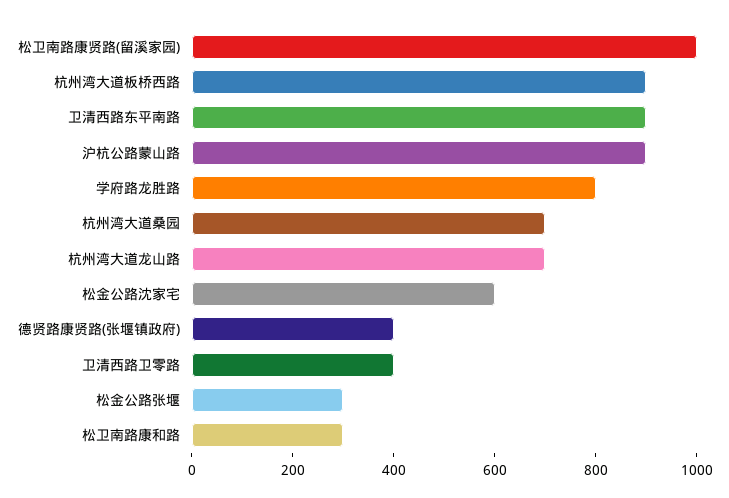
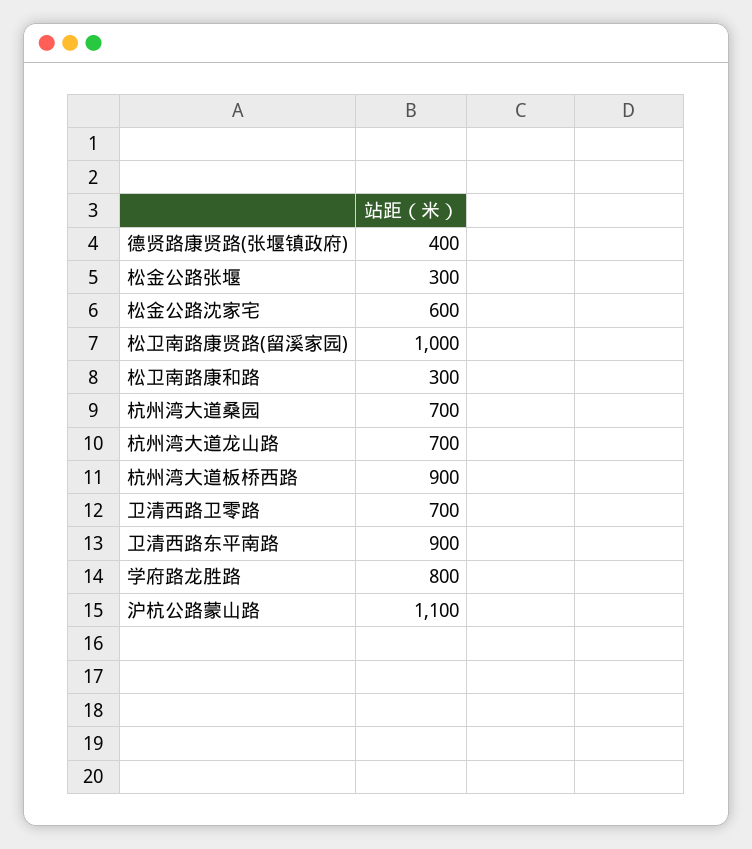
沪杭公路蒙山路: 900 -> 1100
卫清西路卫零路: 400 -> 700

